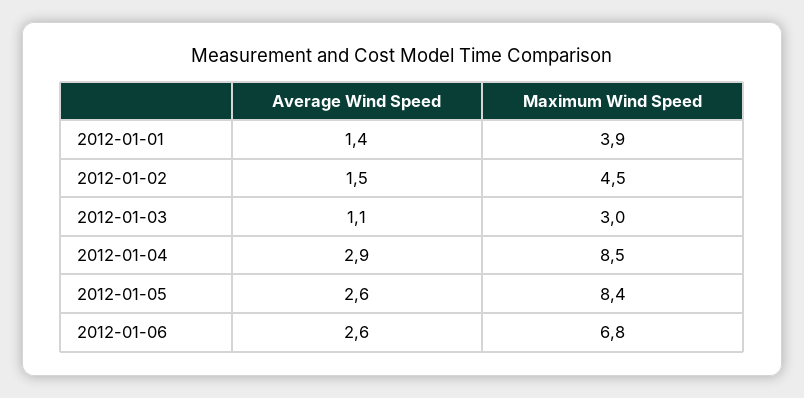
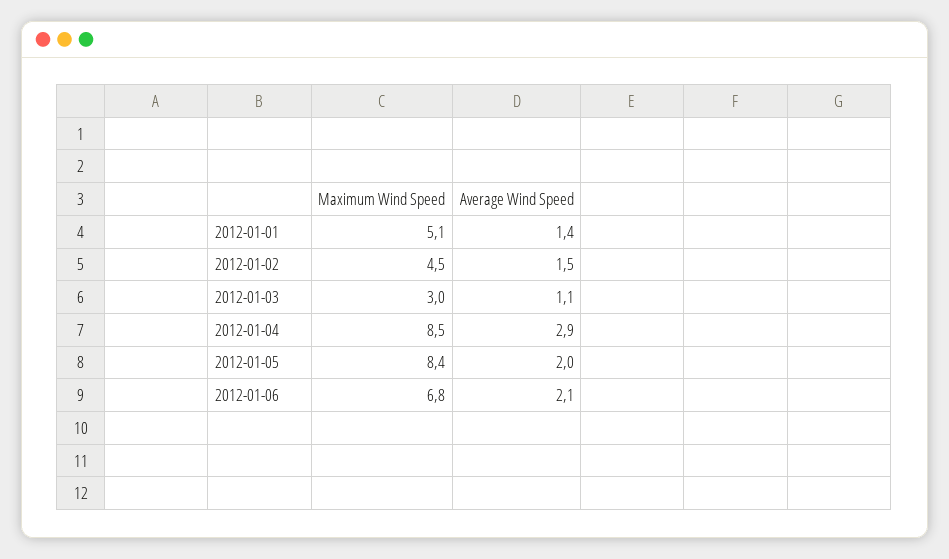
Maximum Wind Speed, 2012-01-01: 3.9 -> 5.1
Average Wind Speed, 2012-01-05: 2.6 -> 2
Average Wind Speed, 2012-01-06: 2.6 -> 2.1

